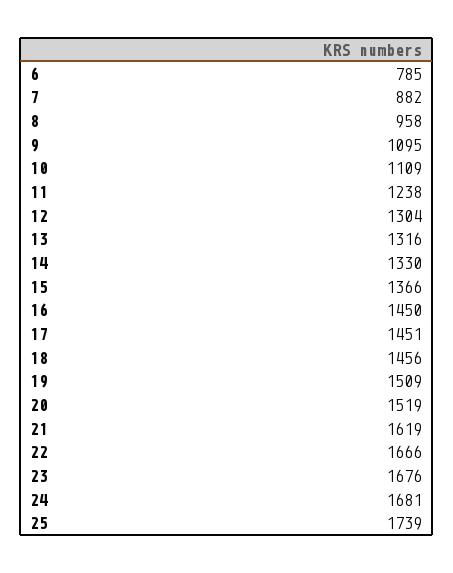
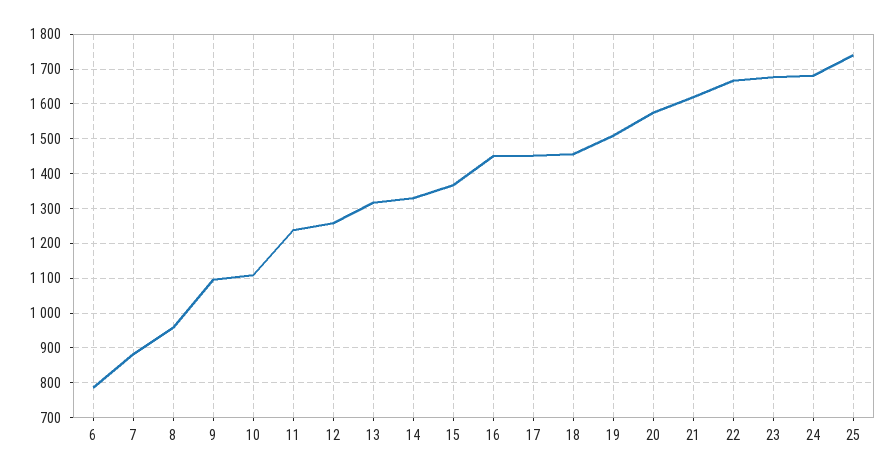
12: 1304 -> 1260
20: 1519 -> 1580

